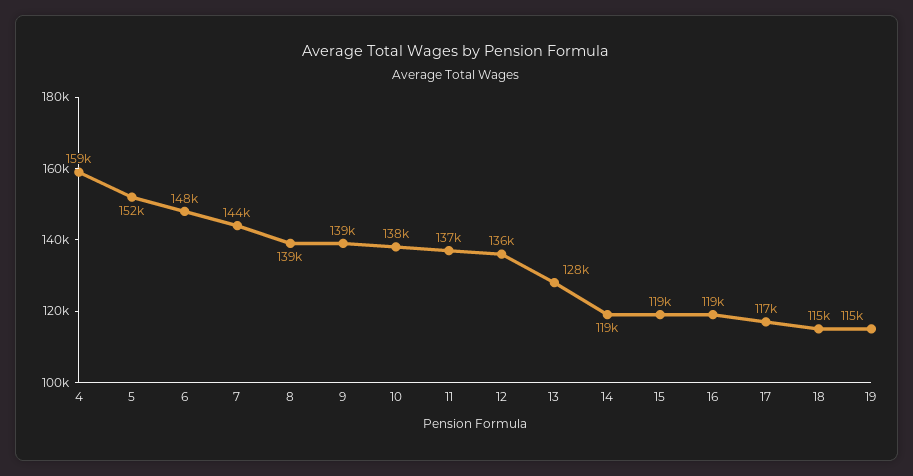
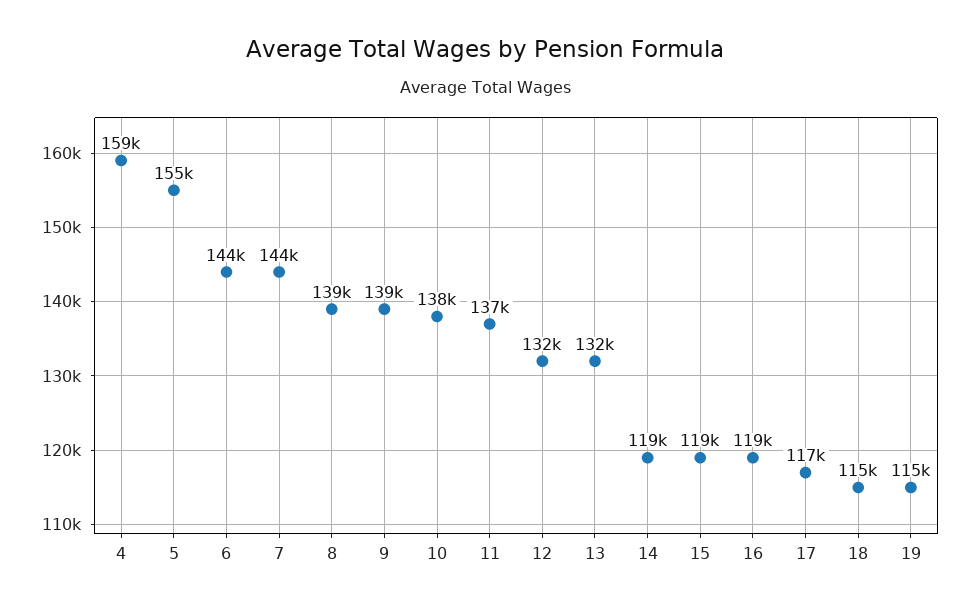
5: 152000 -> 155000
6: 148000 -> 144000
12: 136000 -> 132000
13: 128000 -> 132000

